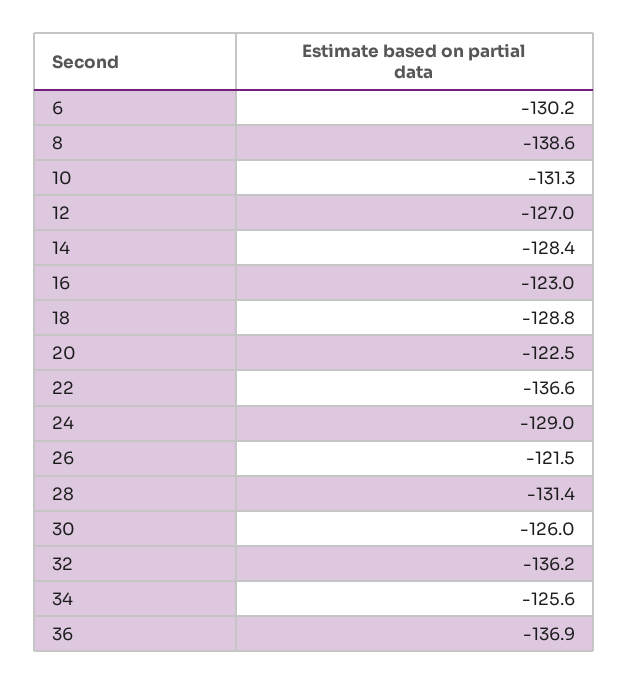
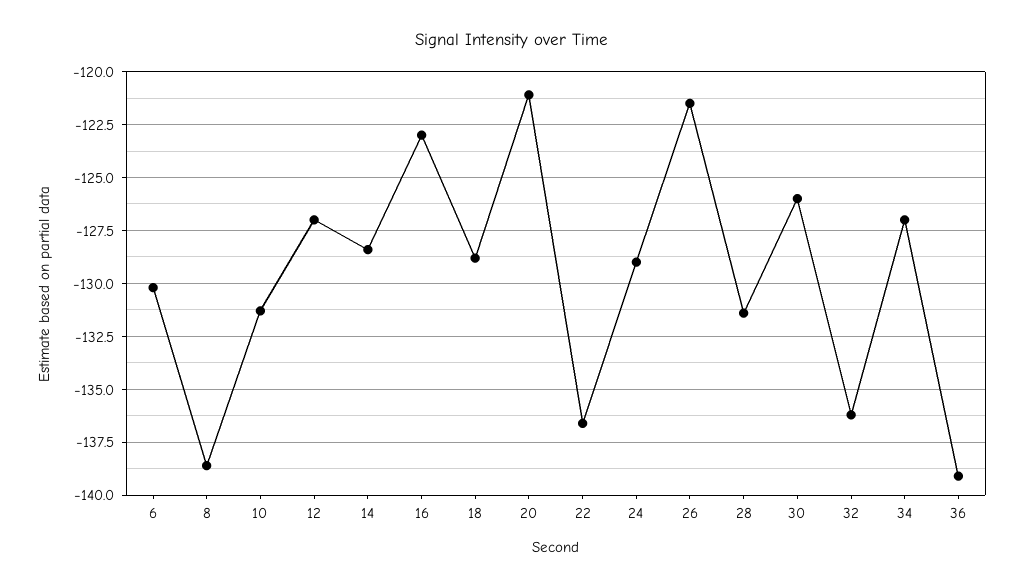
20: -122.5 -> -121
34: -125.6 -> -127
36: -136.9 -> -139

